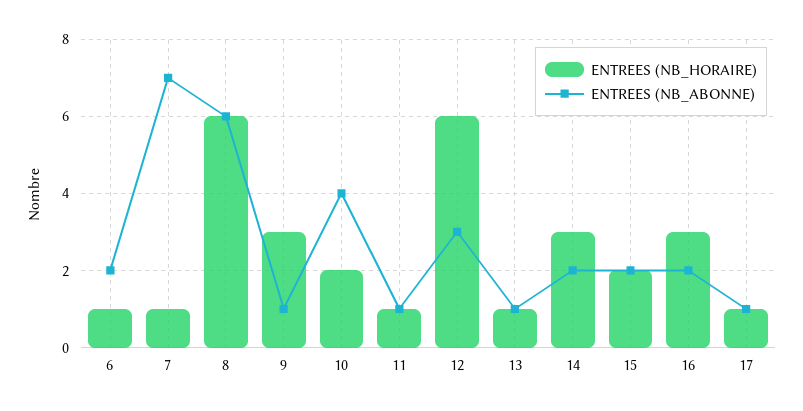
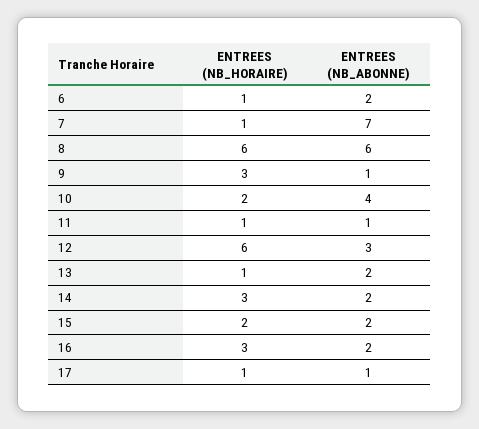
ENTREES (NB_ABONNE), 13: 1 -> 2

